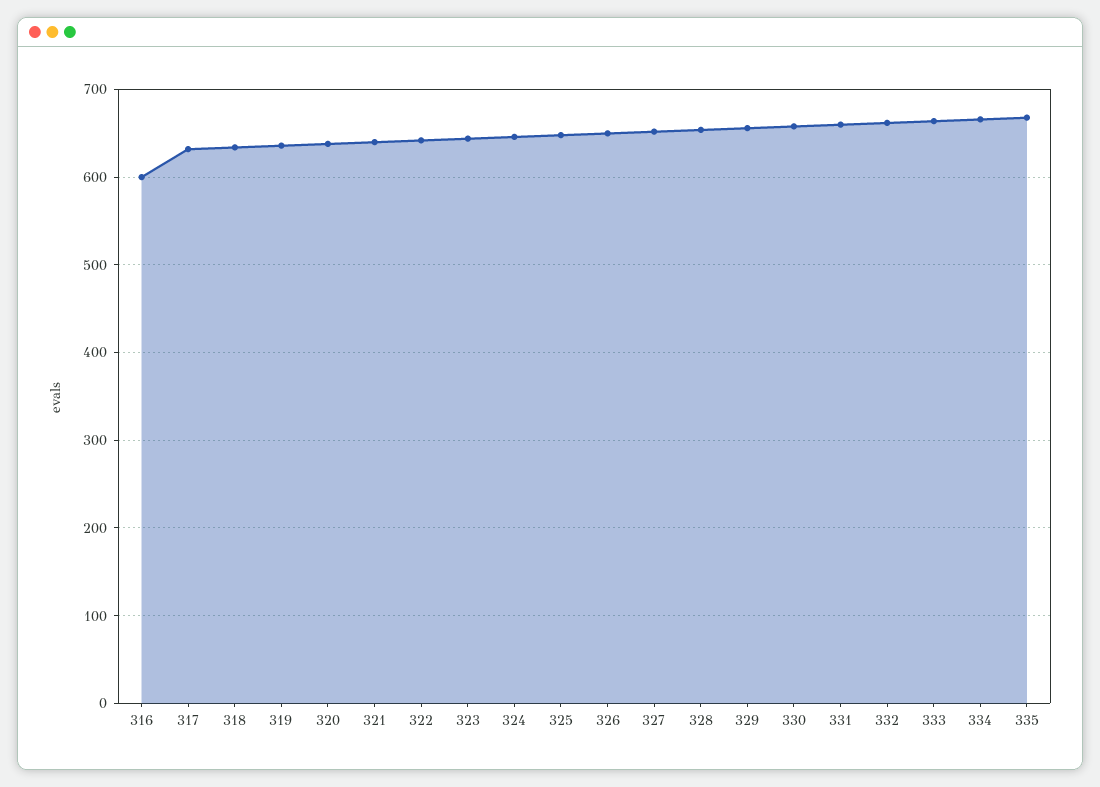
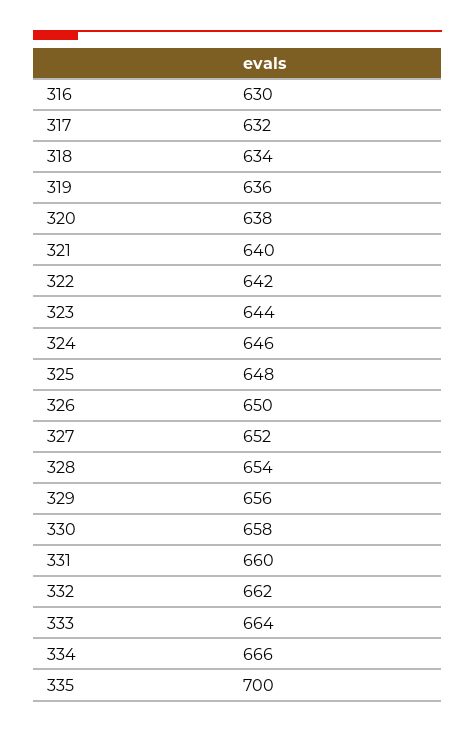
316: 600 -> 630
335: 670 -> 700

